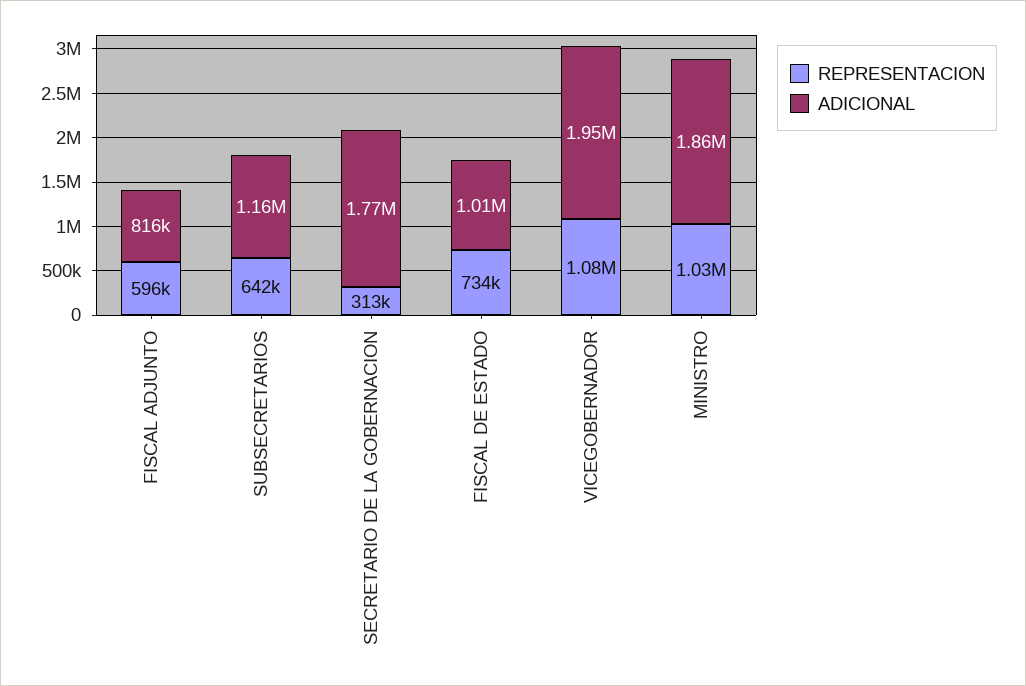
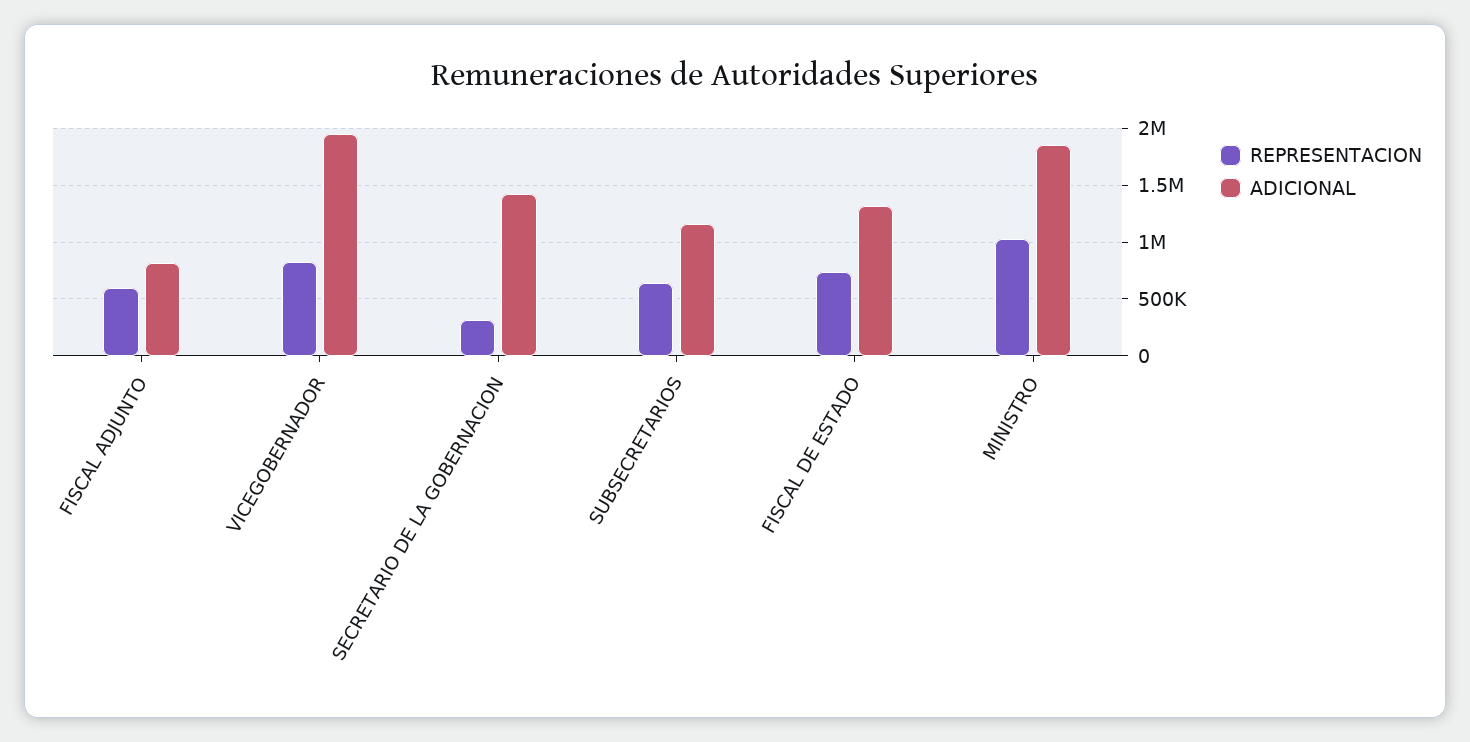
ADICIONAL, SECRETARIO DE LA GOBERNACION: 1770000 -> 1400000
ADICIONAL, FISCAL DE ESTADO: 1010000 -> 1300000
REPRESENTACION, VICEGOBERNADOR: 1080000 -> 800000

